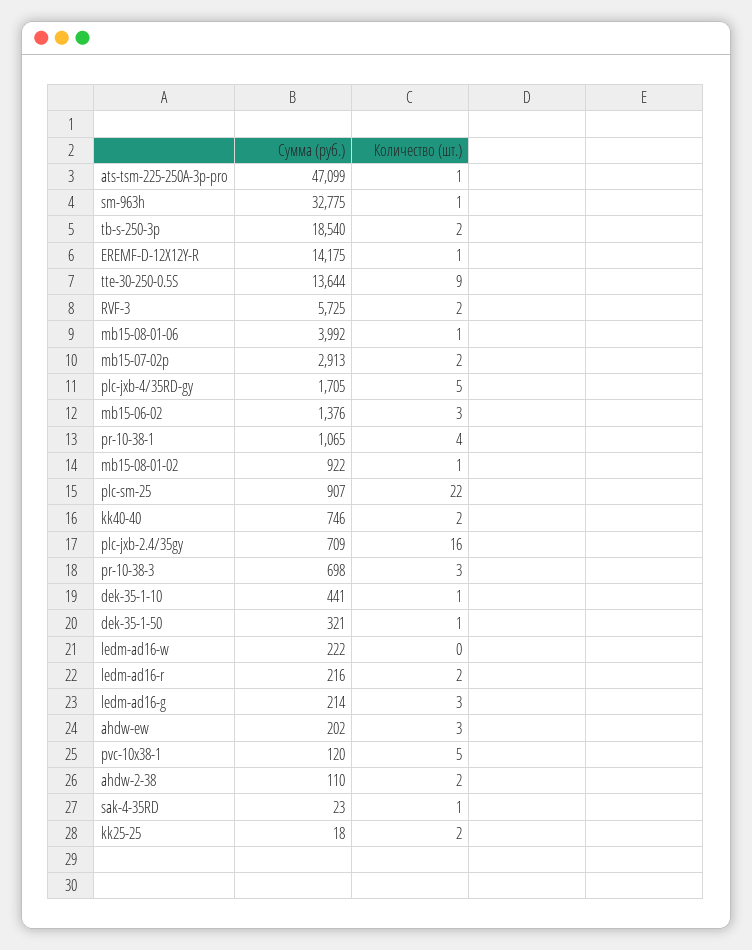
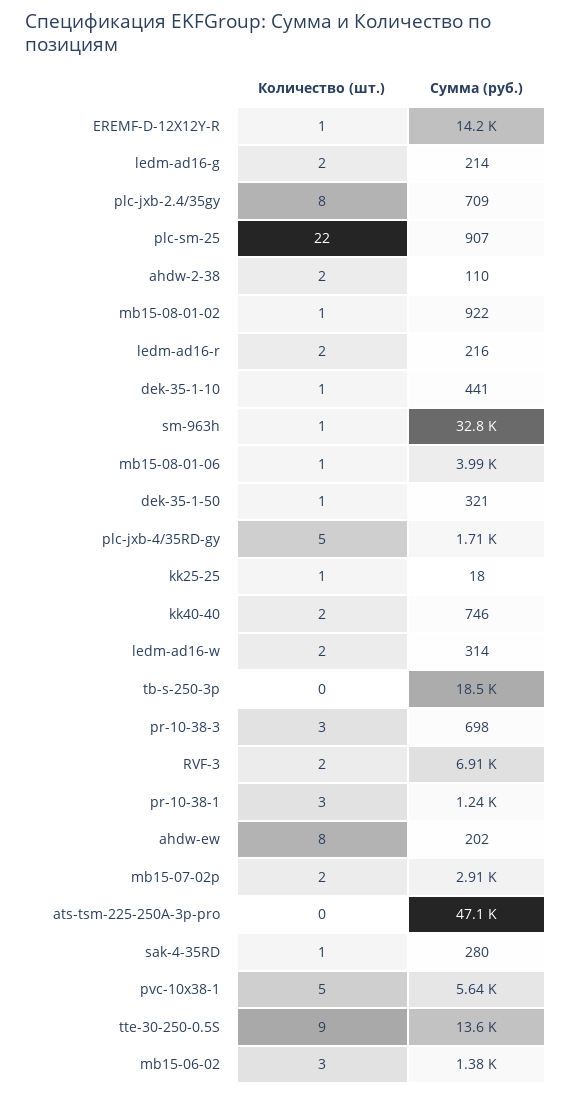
Количество (шт.), ats-tsm-225-250A-3p-pro: 1 -> 0
Количество (шт.), tb-s-250-3p: 2 -> 0
Сумма (руб.), RVF-3: 5725 -> 6910
Сумма (руб.), pr-10-38-1: 1065 -> 1240
Количество (шт.), pr-10-38-1: 4 -> 3
Количество (шт.), plc-jxb-2.4/35gy: 16 -> 8
Сумма (руб.), ledm-ad16-w: 222 -> 314
Количество (шт.), ledm-ad16-w: 0 -> 2
Количество (шт.), ledm-ad16-g: 3 -> 2
Количество (шт.), ahdw-ew: 3 -> 8
Сумма (руб.), pvc-10x38-1: 120 -> 5640
Сумма (руб.), sak-4-35RD: 23 -> 280
Количество (шт.), kk25-25: 2 -> 1

